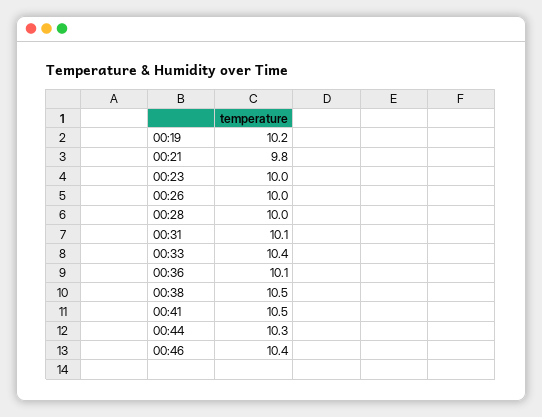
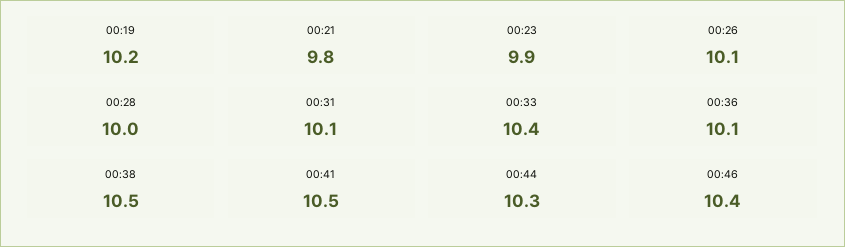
00:23: 10 -> 9.9
00:26: 10 -> 10.1

